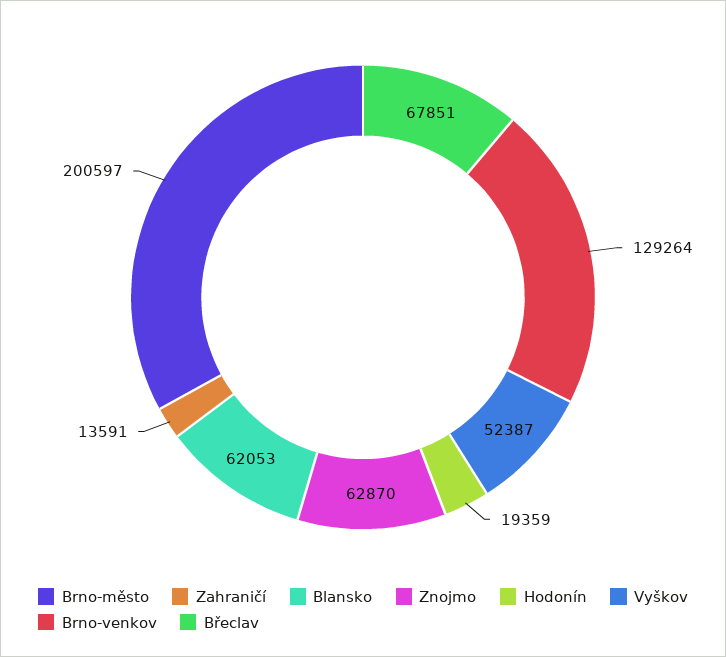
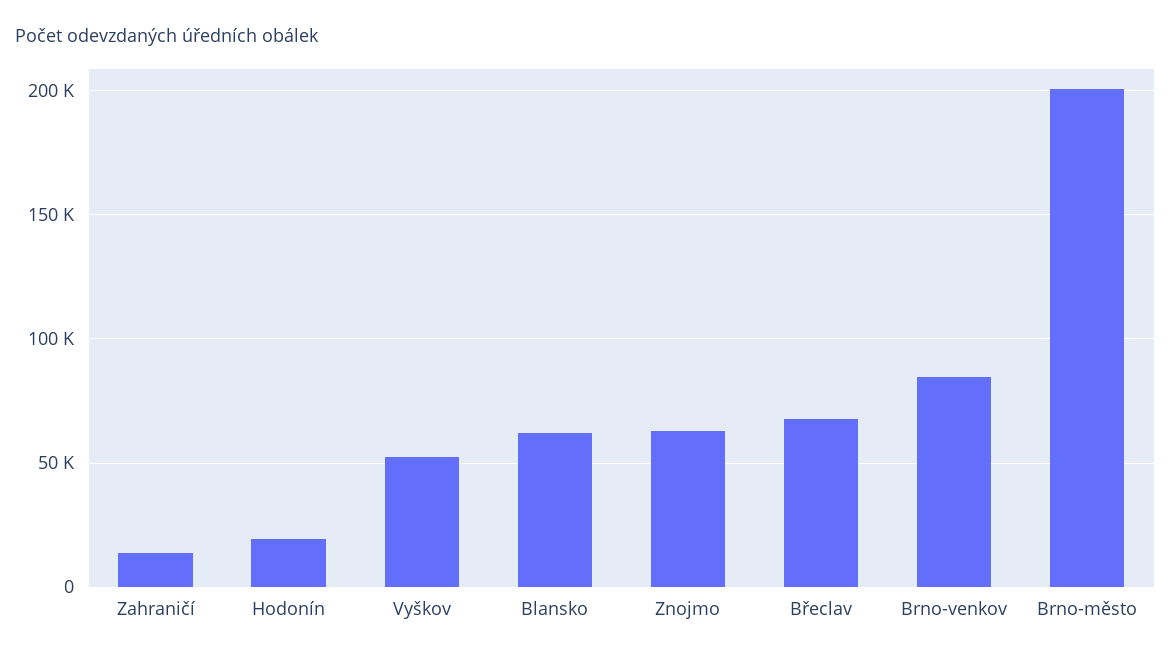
Brno-venkov: 129264 -> 85000

